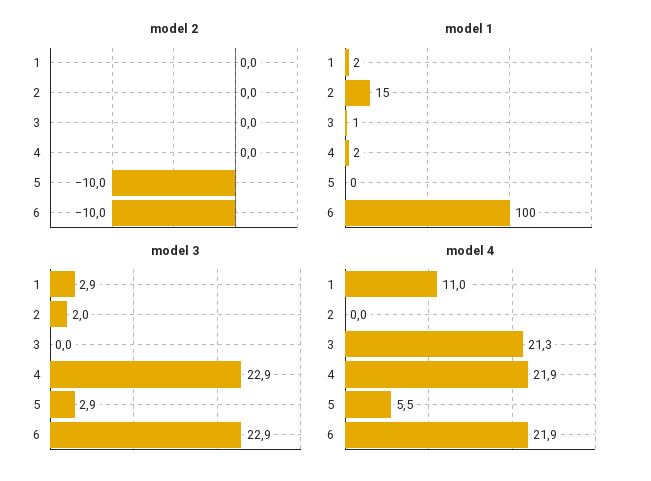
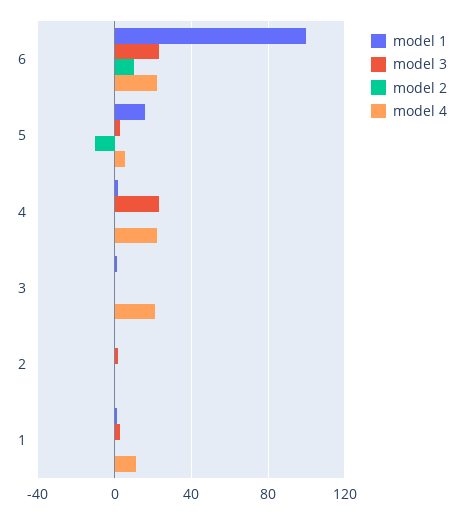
model 2, 6: -10 -> 10
model 1, 2: 15 -> 0
model 1, 5: 0 -> 15

